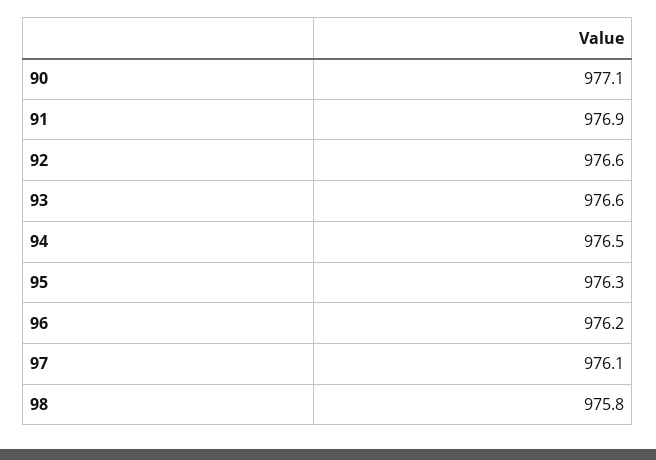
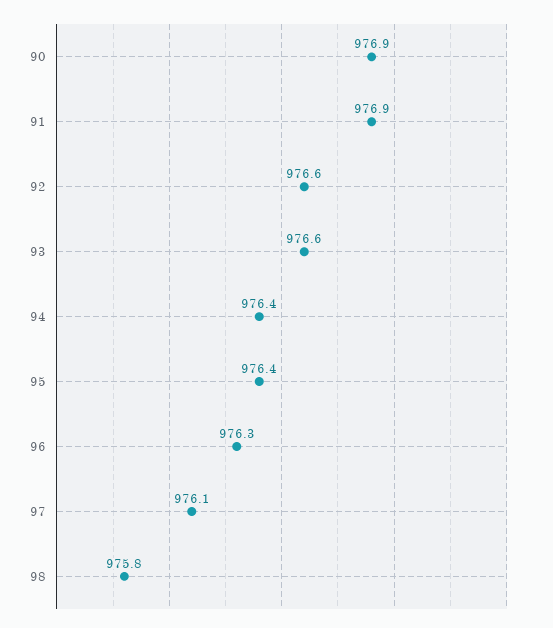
90: 977.1 -> 976.9
94: 976.5 -> 976.4
95: 976.3 -> 976.4
96: 976.2 -> 976.3

